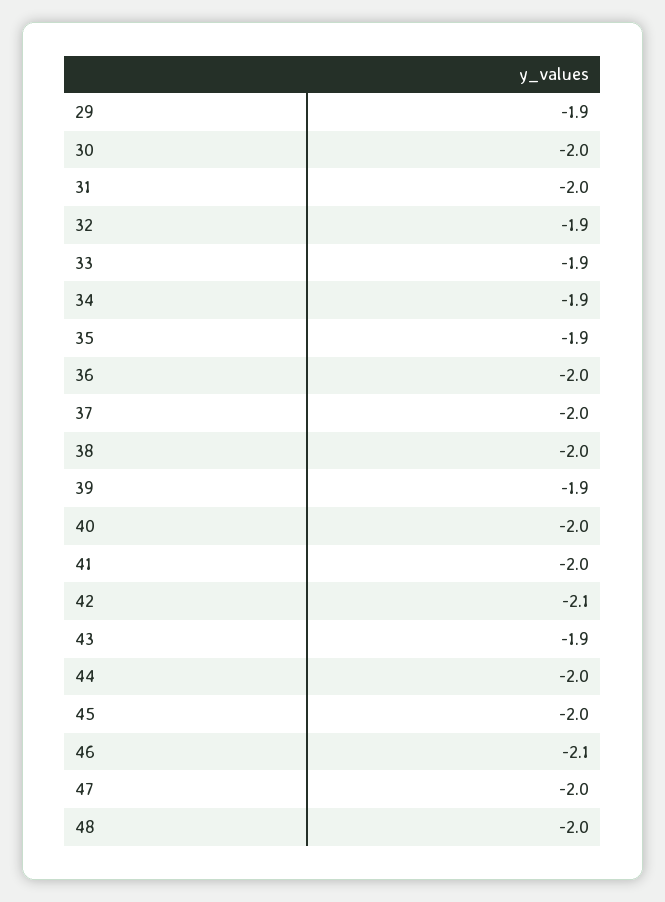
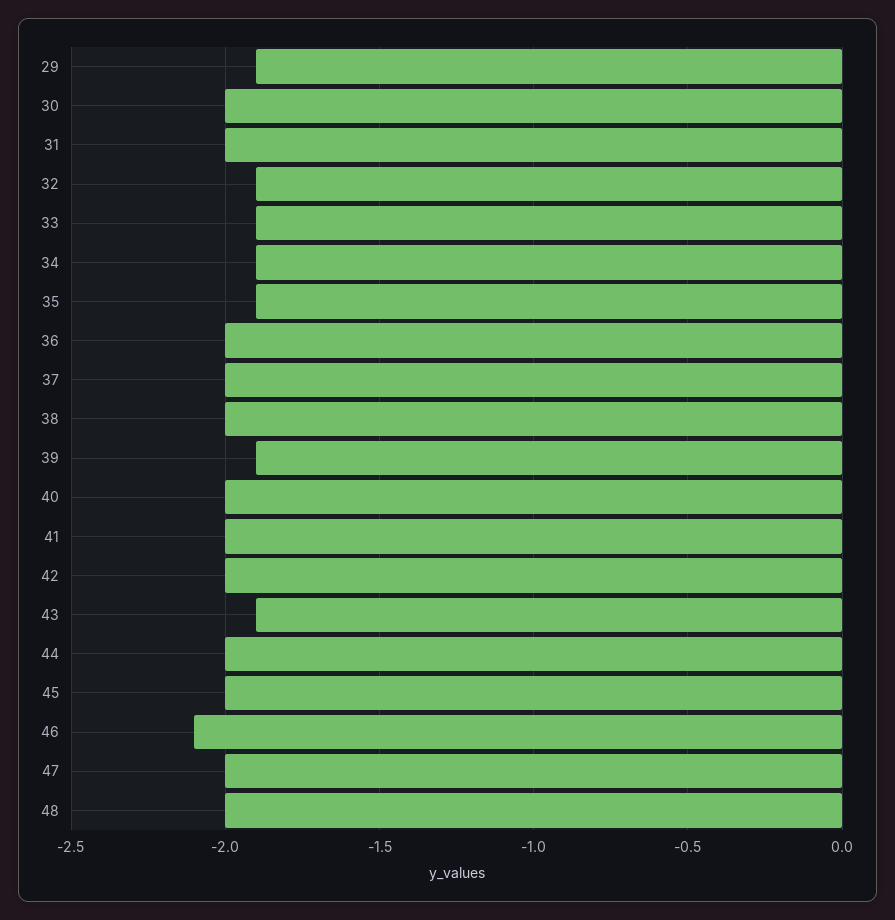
42: -2.1 -> -2

